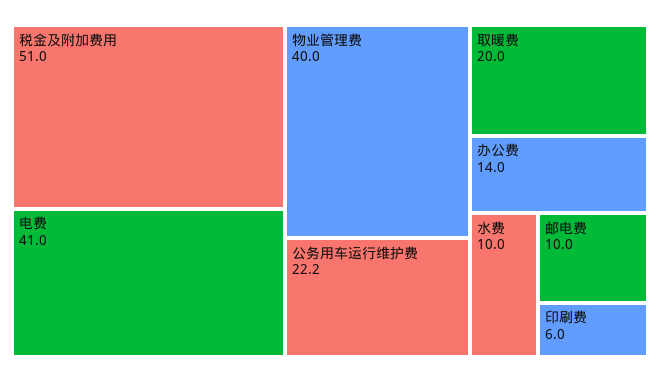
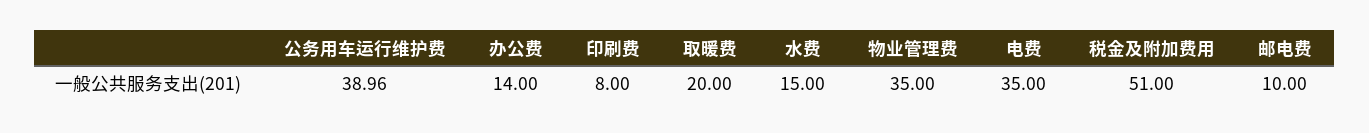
电费: 41 -> 35
物业管理费: 40 -> 35
公务用车运行维护费: 22.2 -> 38.96
水费: 10 -> 15
印刷费: 6 -> 8

